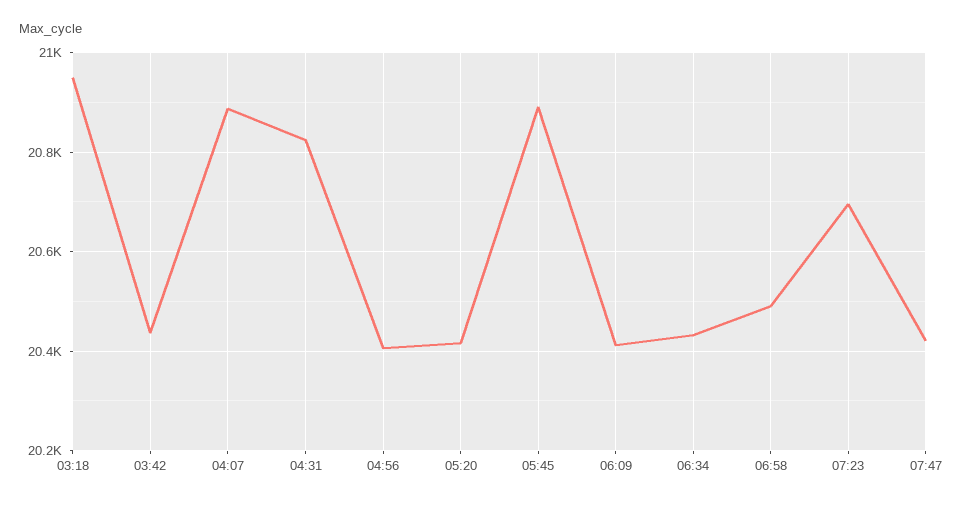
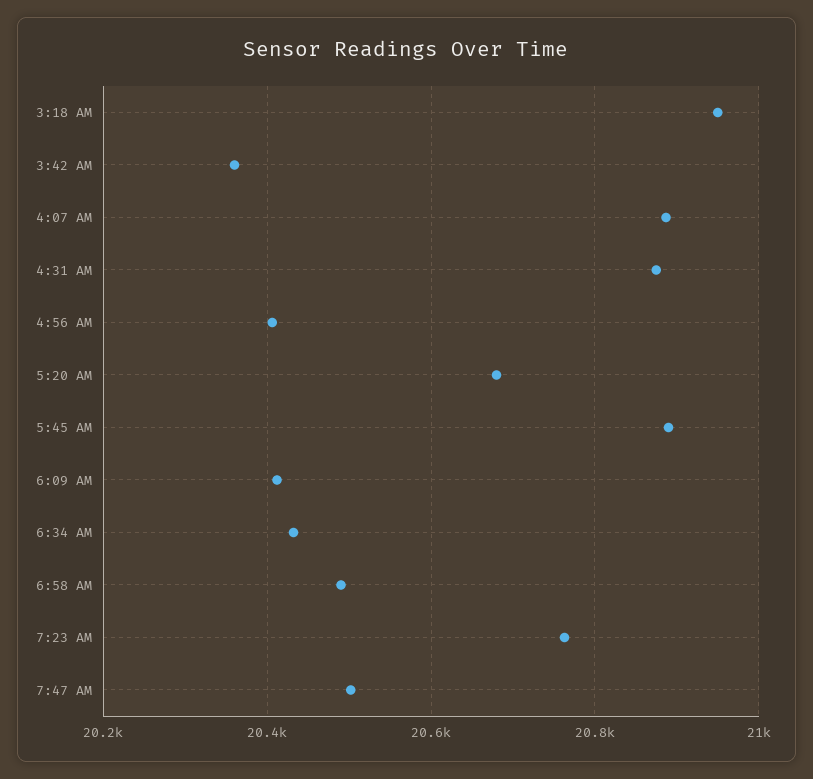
03:42: 20440 -> 20360
04:31: 20820 -> 20880
05:20: 20420 -> 20680
07:23: 20700 -> 20760
07:47: 20420 -> 20500

